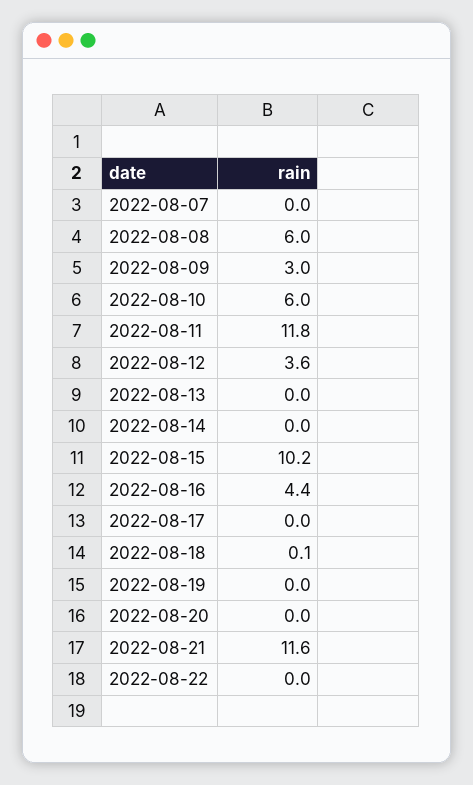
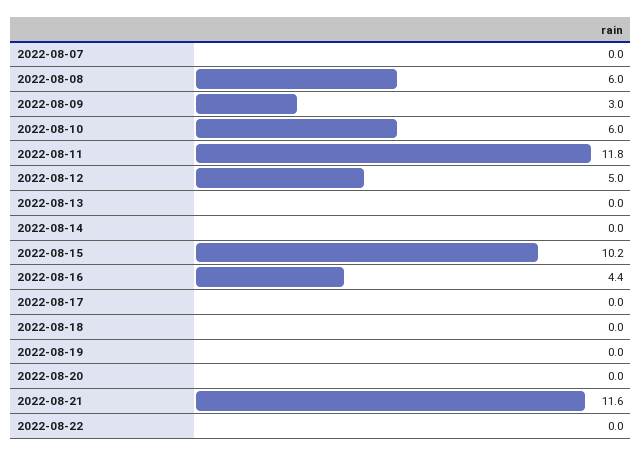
2022-08-12: 3.6 -> 5
2022-08-18: 0.1 -> 0

